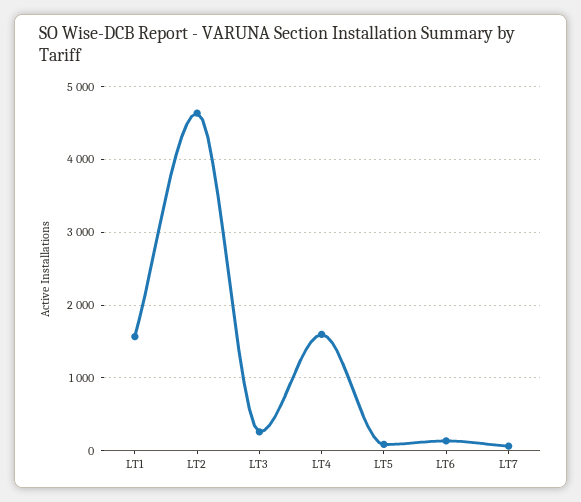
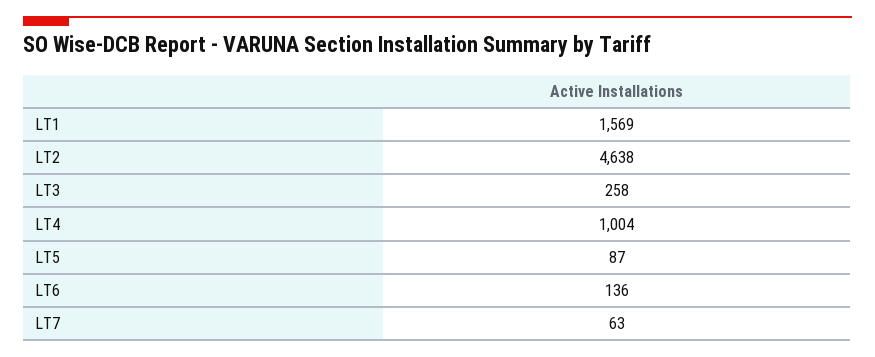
LT4: 1600 -> 1004

